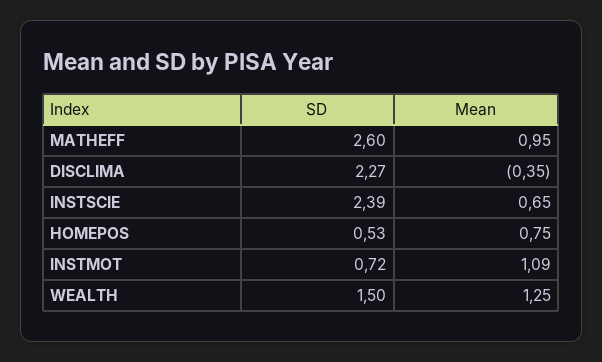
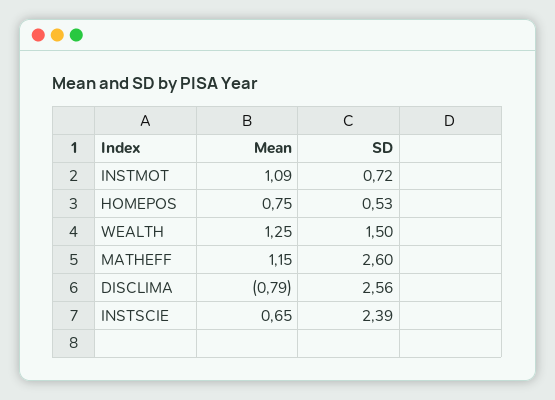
Mean, MATHEFF: 0.95 -> 1.15
SD, DISCLIMA: 2.27 -> 2.56
Mean, DISCLIMA: -0.35 -> -0.79

